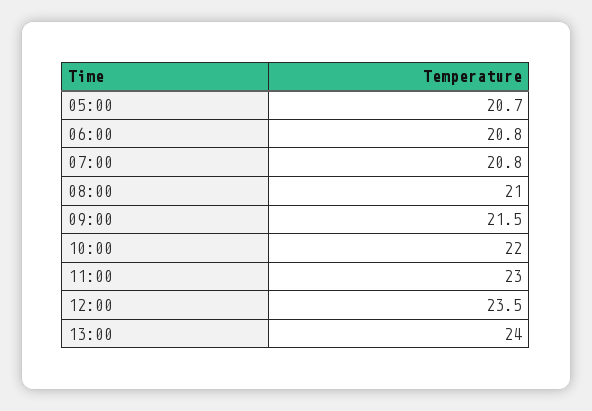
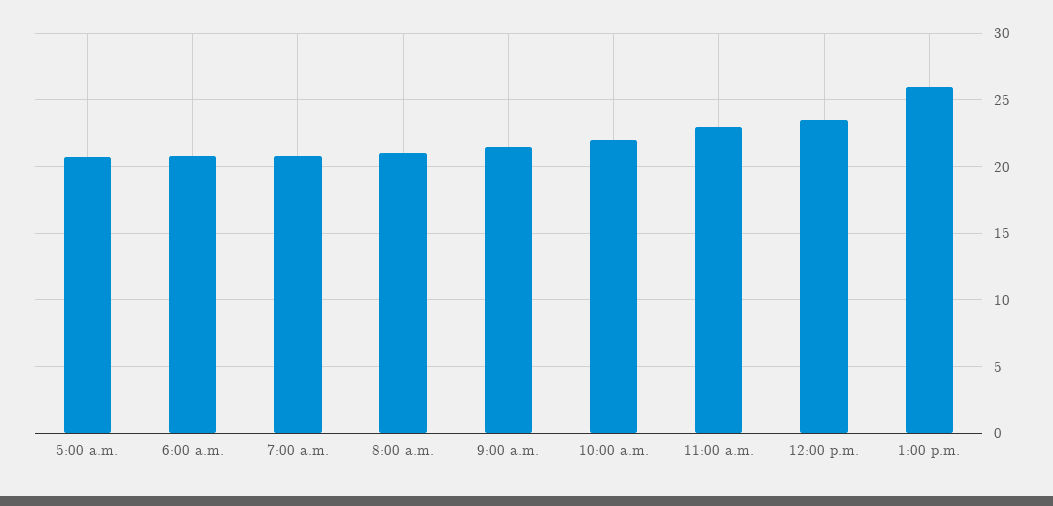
13:00: 24 -> 26

